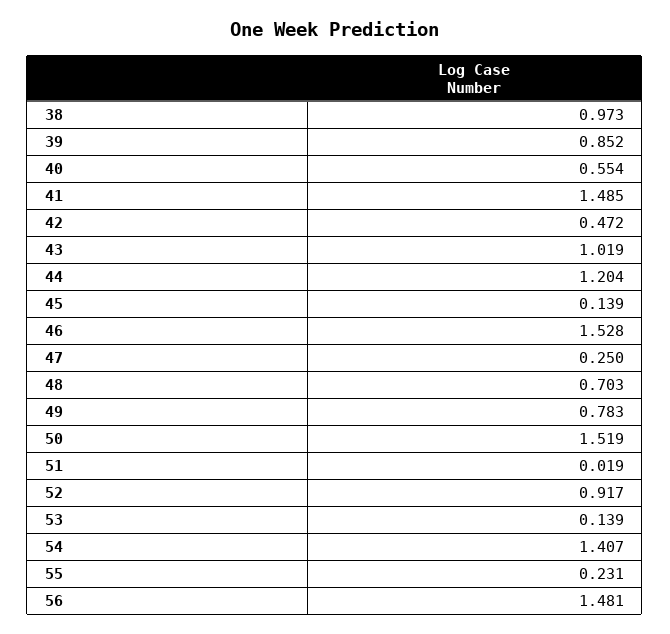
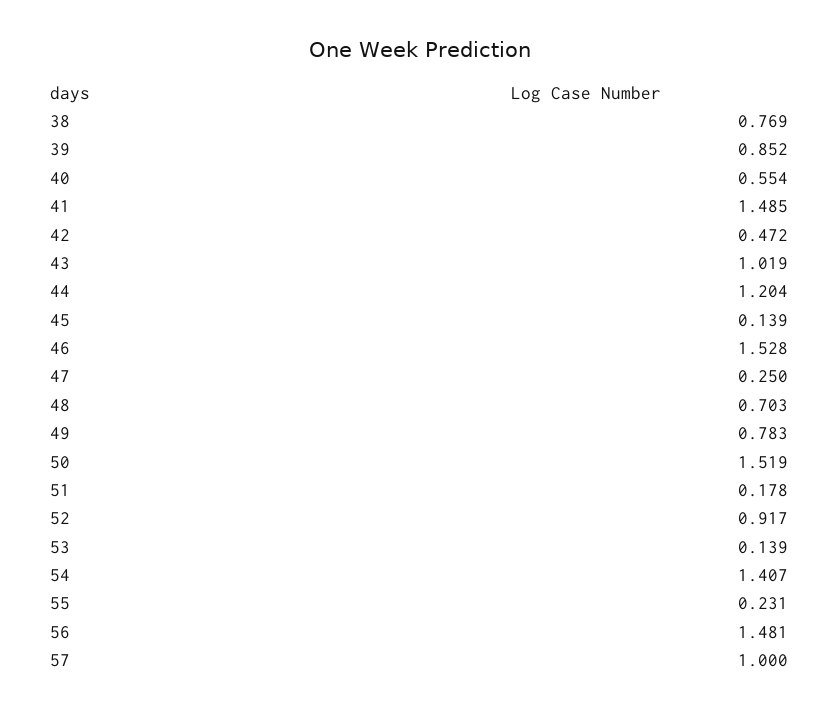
38: 0.973 -> 0.769
51: 0.019 -> 0.178
57: none -> 1

